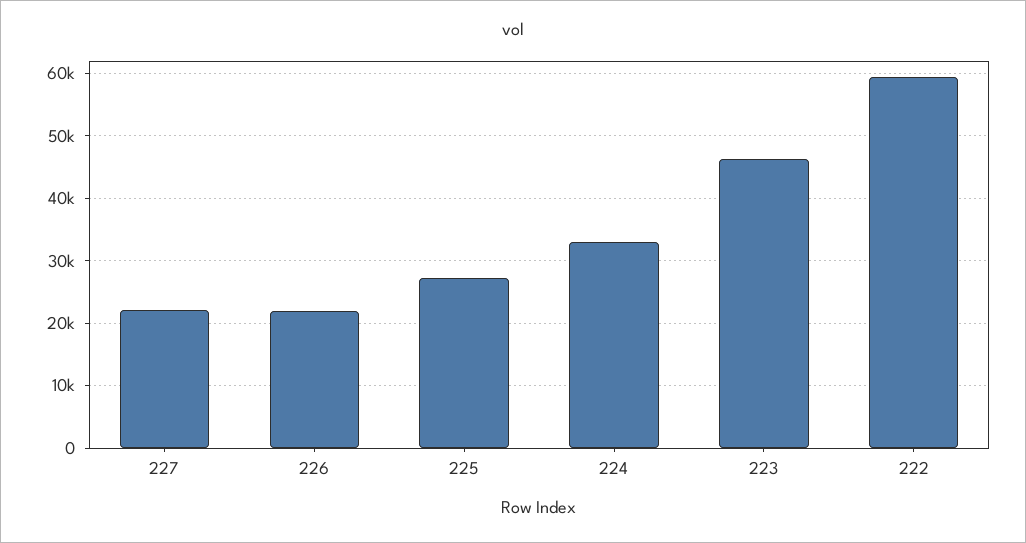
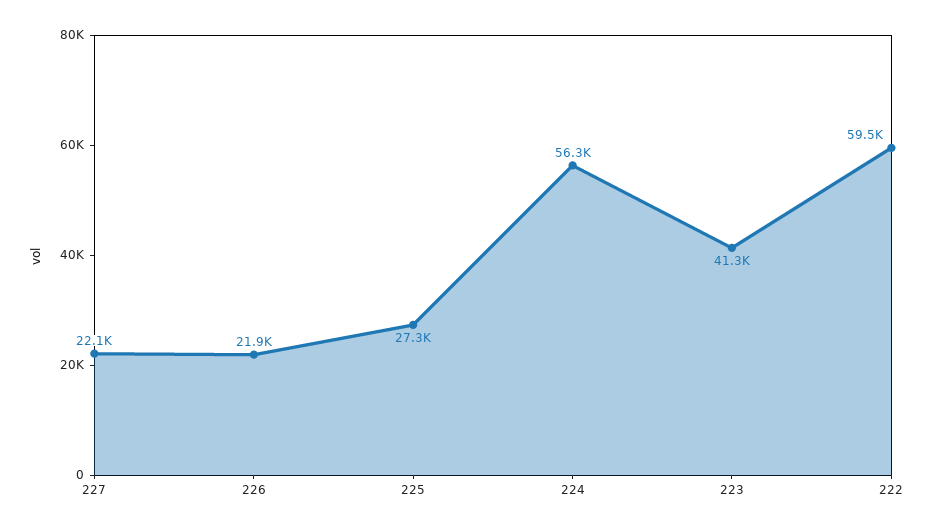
224: 33000 -> 56300
223: 46000 -> 41300

